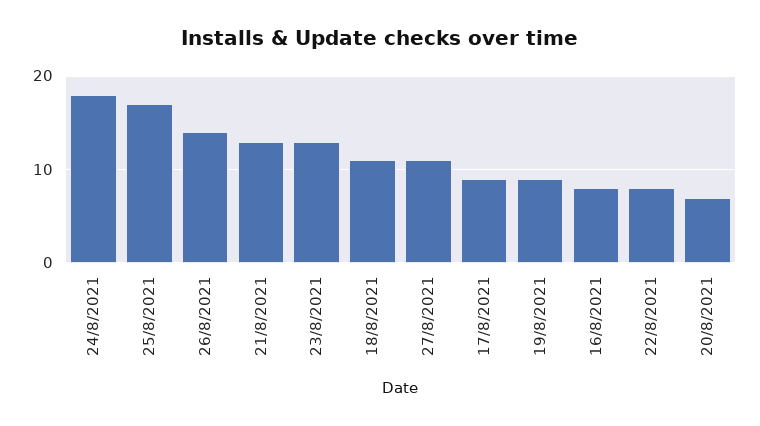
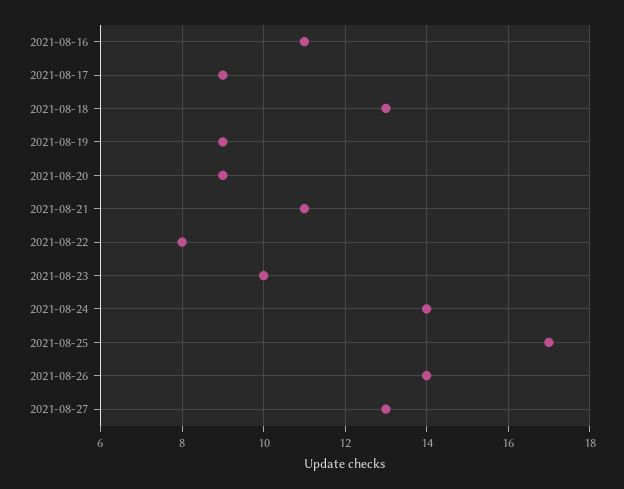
24/8/2021: 18 -> 14
21/8/2021: 13 -> 11
23/8/2021: 13 -> 10
18/8/2021: 11 -> 13
27/8/2021: 11 -> 13
16/8/2021: 8 -> 11
20/8/2021: 7 -> 9

